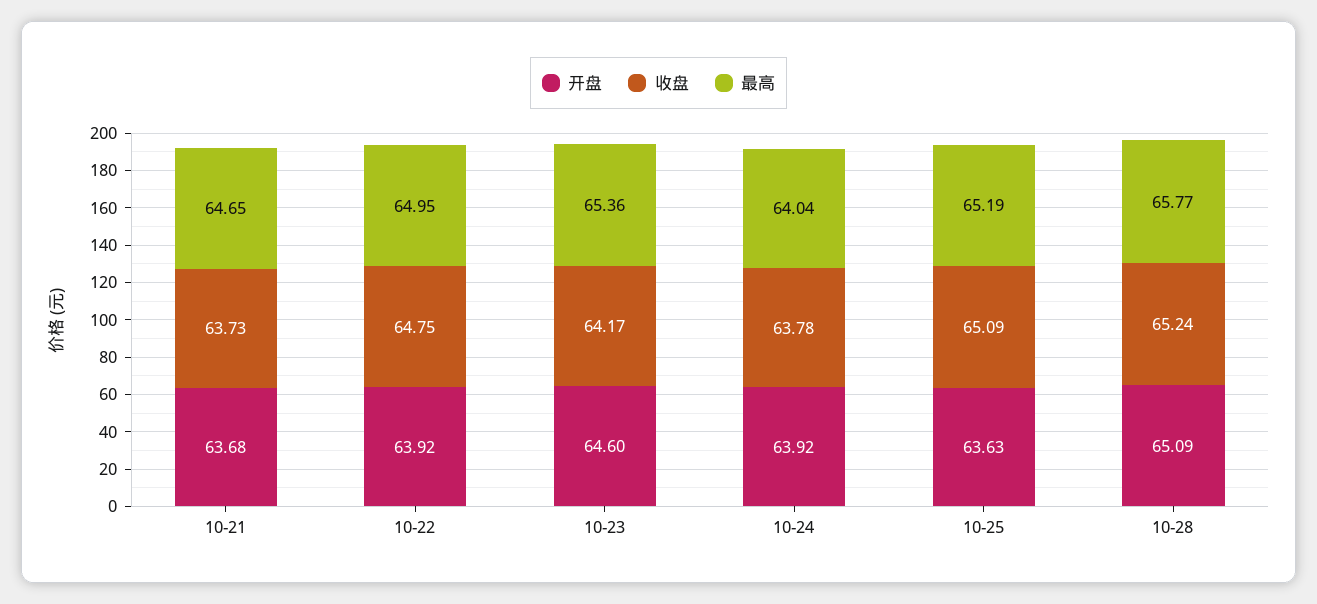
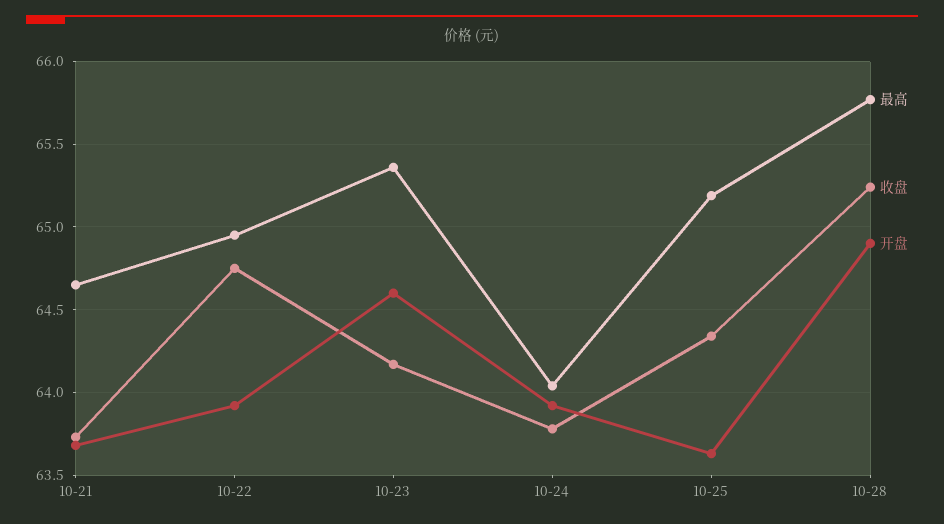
收盘, 10-25: 65.09 -> 64.35
开盘, 10-28: 65.09 -> 64.9

